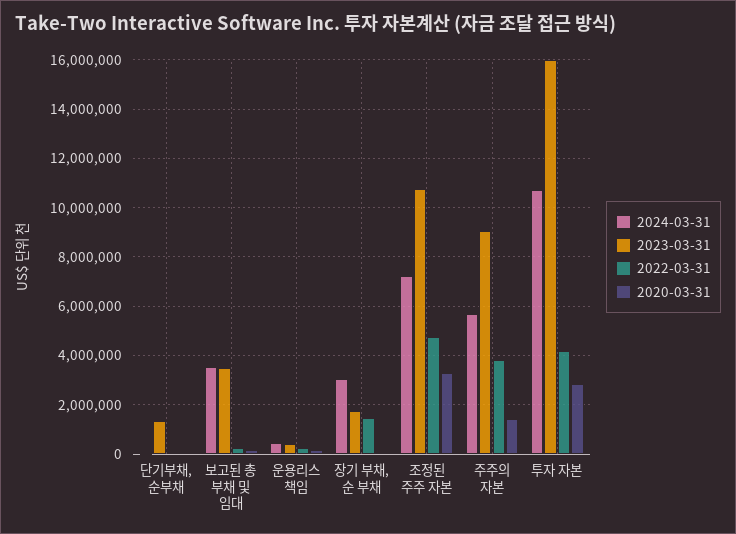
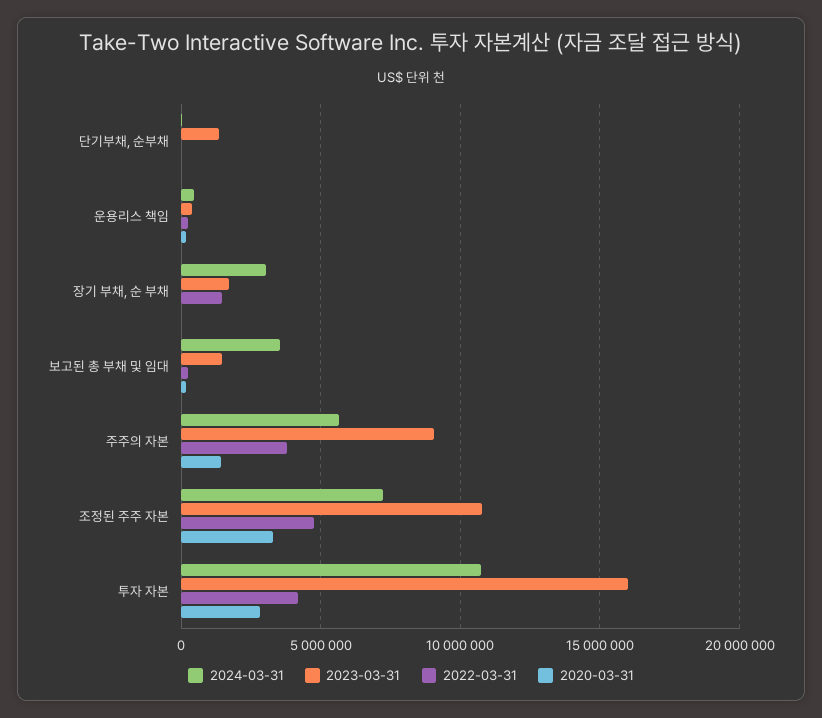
2023-03-31, 보고된 총 부채 및 임대: 3500000 -> 1500000

